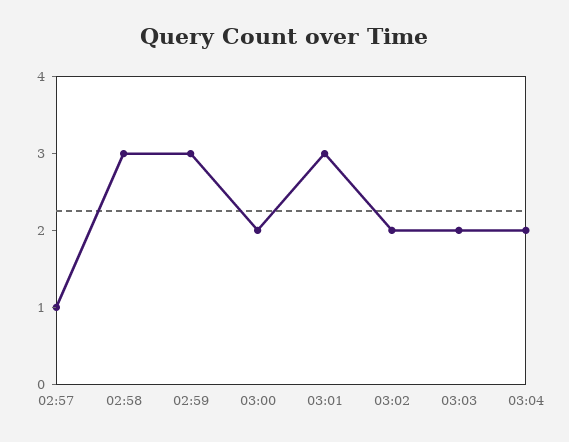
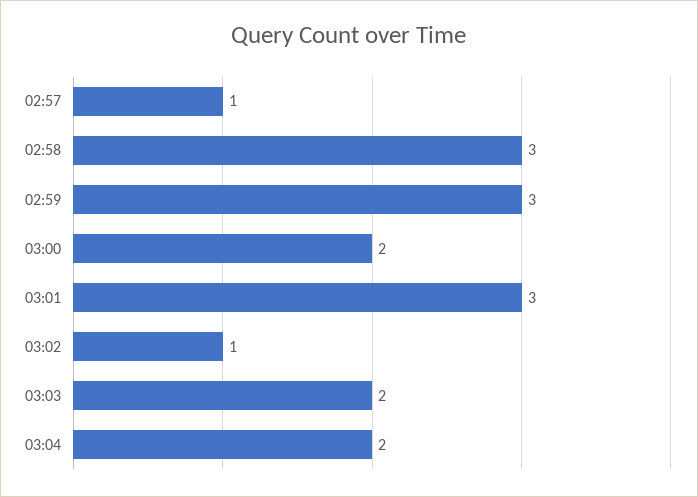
03:02: 2 -> 1

